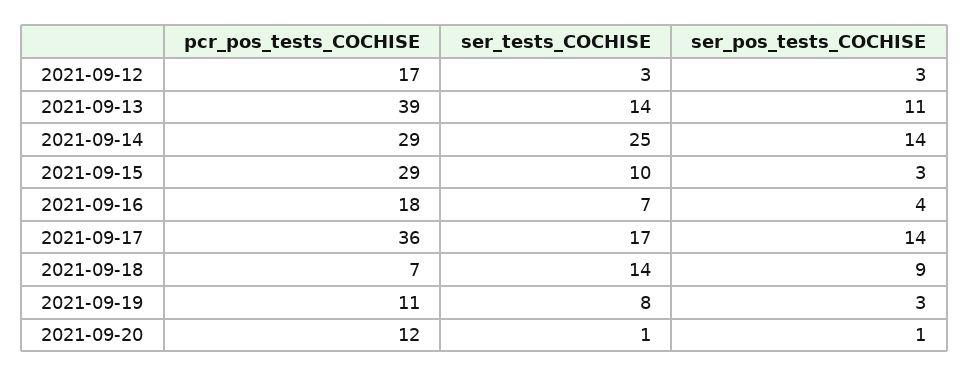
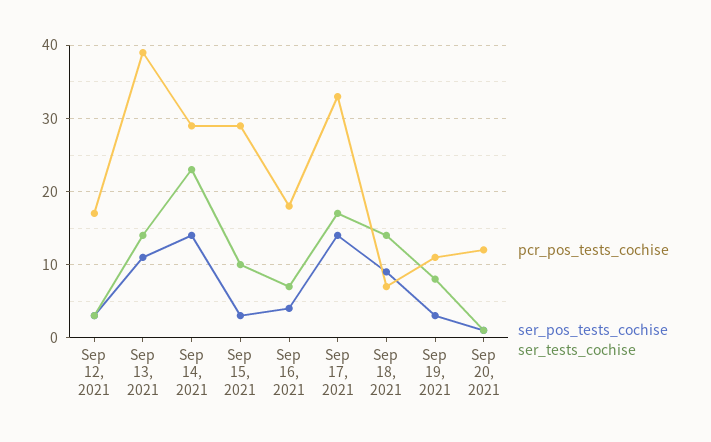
ser_tests_COCHISE, 2021-09-14: 25 -> 23
pcr_pos_tests_COCHISE, 2021-09-17: 36 -> 33

